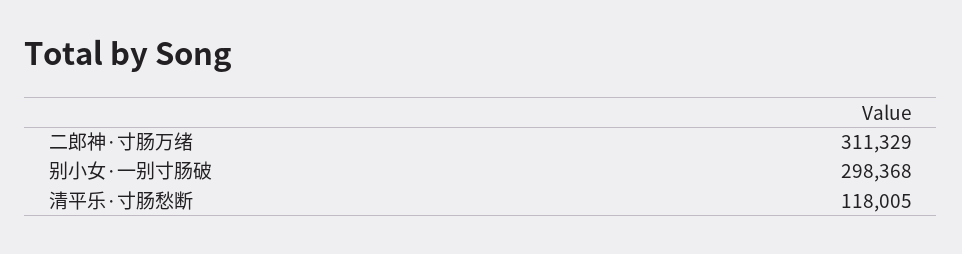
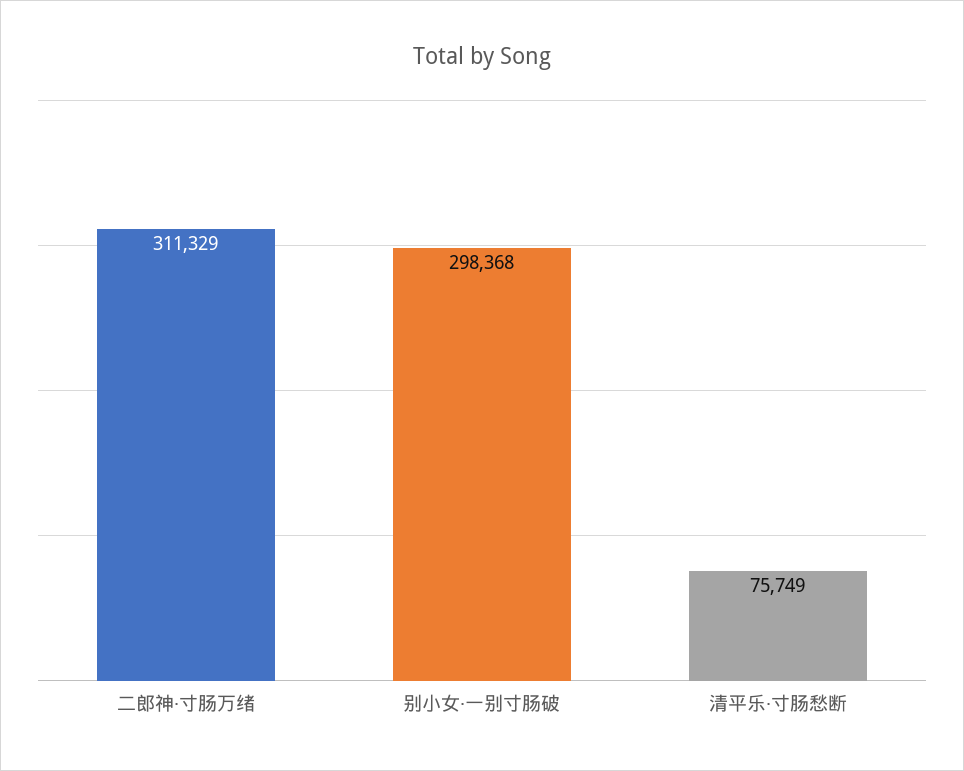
清平乐·寸肠愁断: 118005 -> 75749

